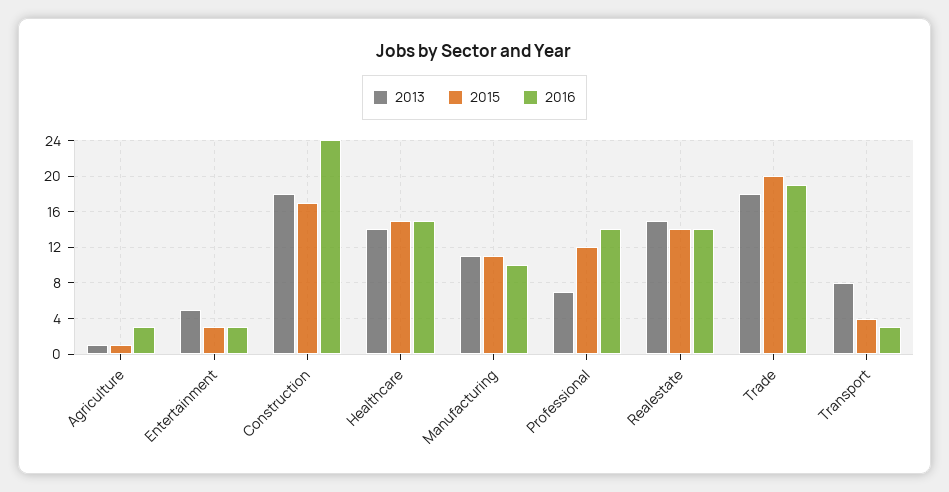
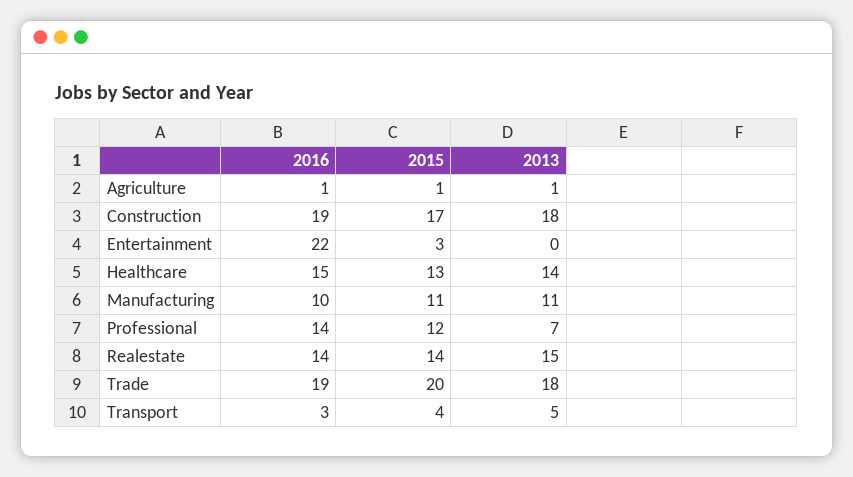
2016, Agriculture: 3 -> 1
2013, Entertainment: 5 -> 0
2016, Entertainment: 3 -> 22
2016, Construction: 24 -> 19
2015, Healthcare: 15 -> 13
2013, Transport: 8 -> 5

